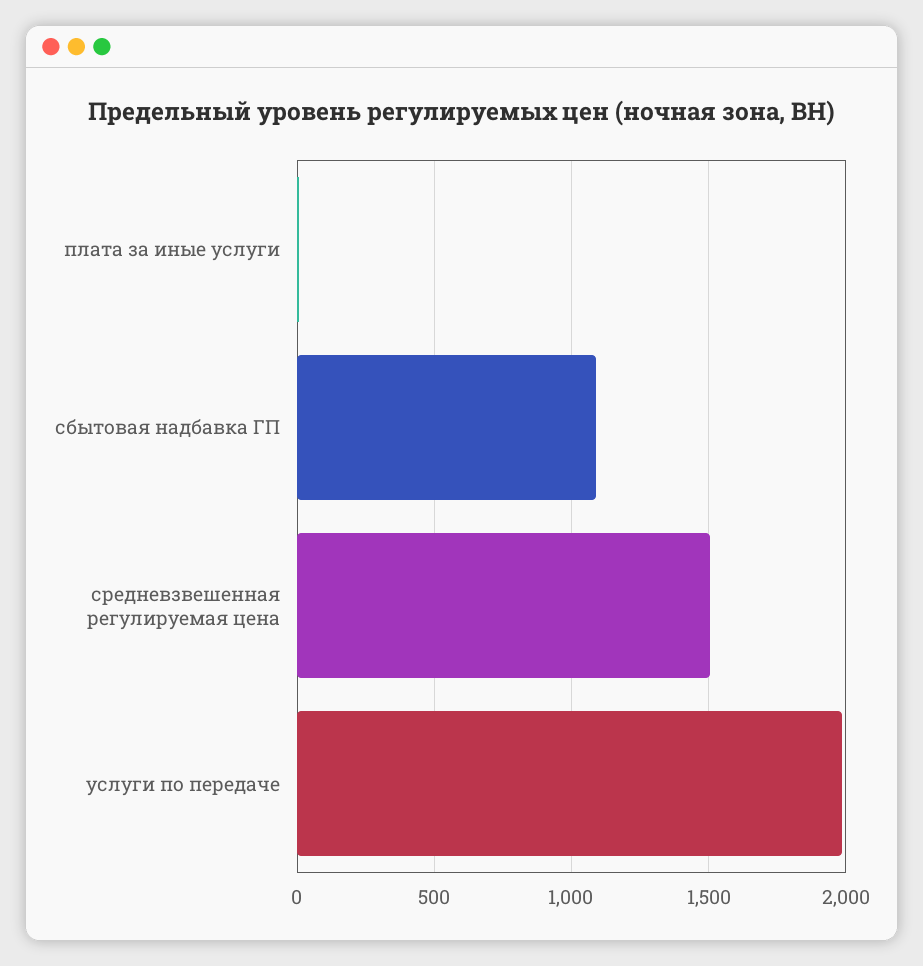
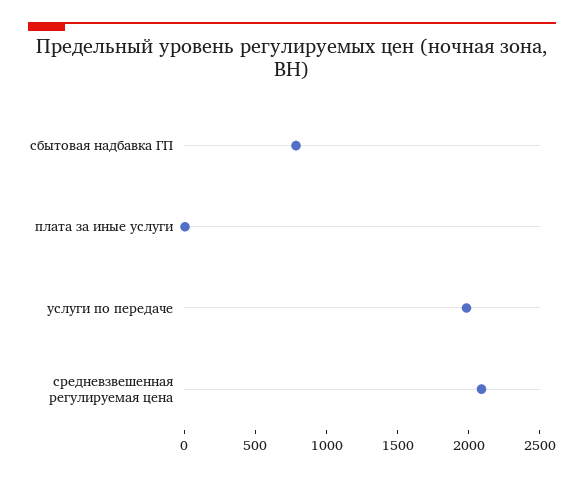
сбытовая надбавка ГП: 1100 -> 800
средневзвешенная регулируемая цена: 1500 -> 2100

